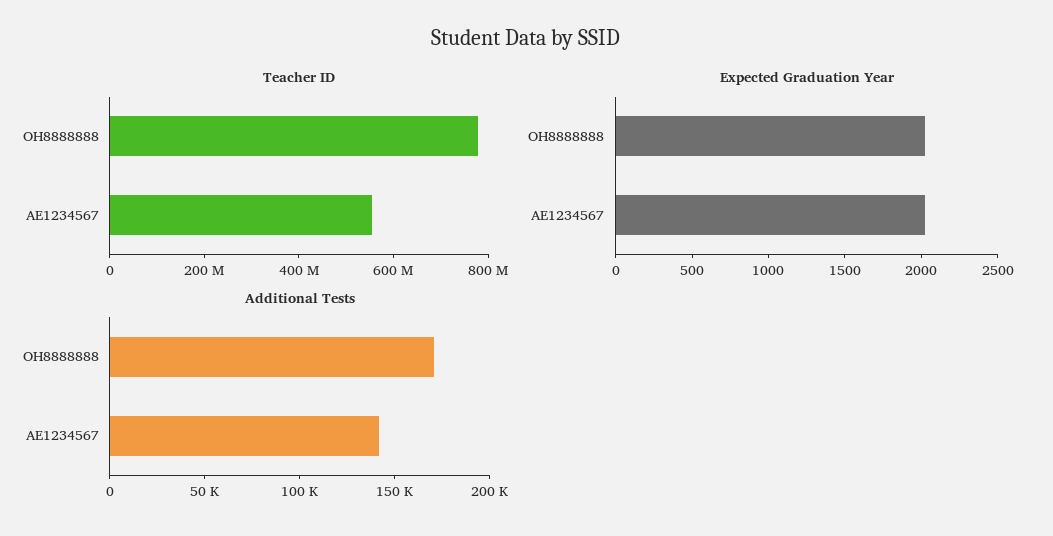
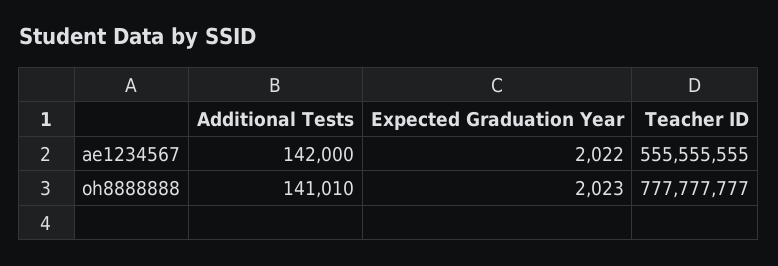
Additional Tests, OH8888888: 170000 -> 141010

